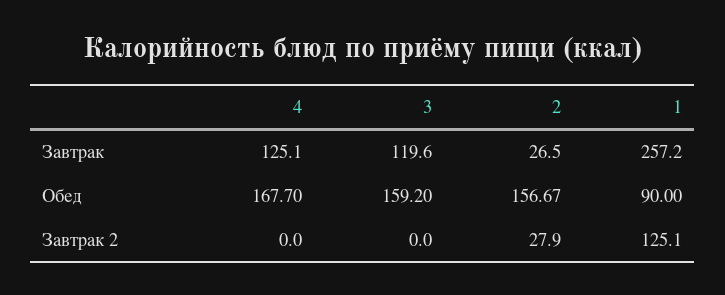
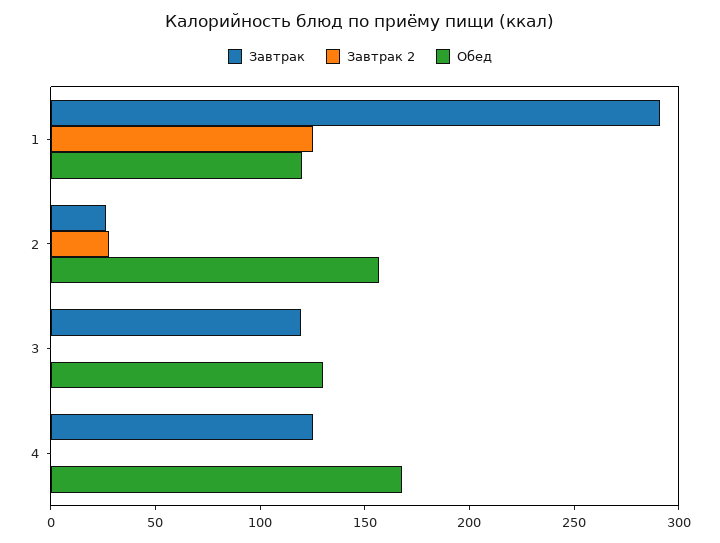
Завтрак, 1: 257.2 -> 290
Обед, 3: 159.2 -> 130
Обед, 1: 90 -> 120

